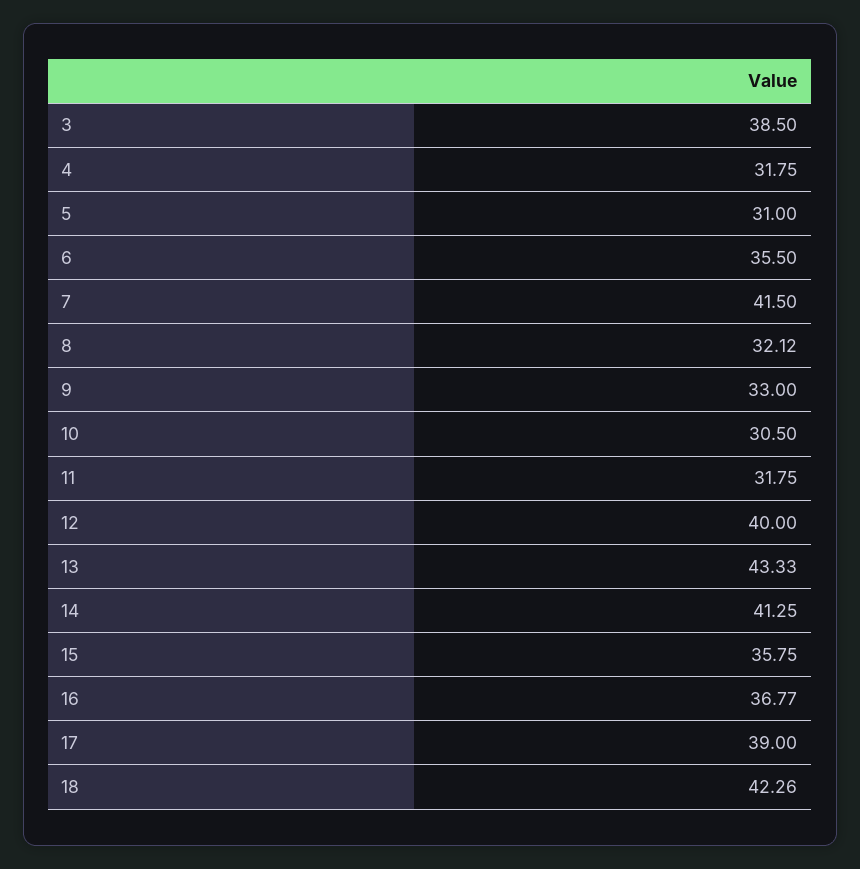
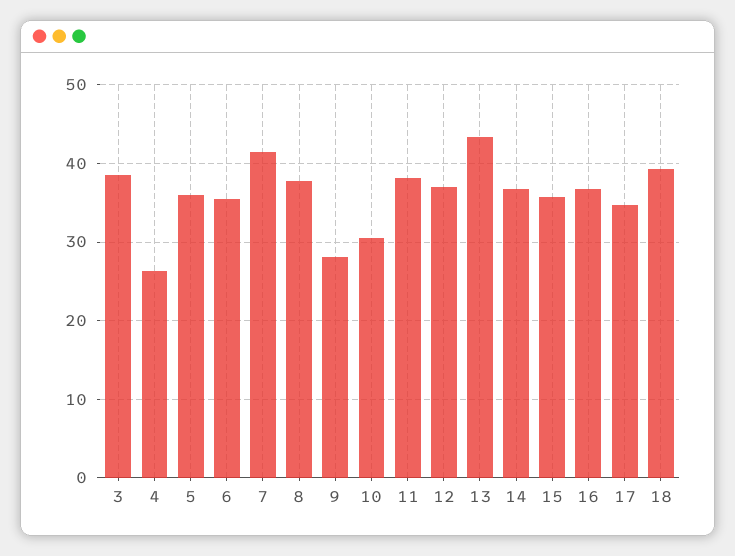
4: 31.75 -> 26
5: 31 -> 36
8: 32.12 -> 38
9: 33 -> 28
11: 31.75 -> 38
12: 40 -> 37
14: 41.25 -> 37
17: 39 -> 35
18: 42.26 -> 39

